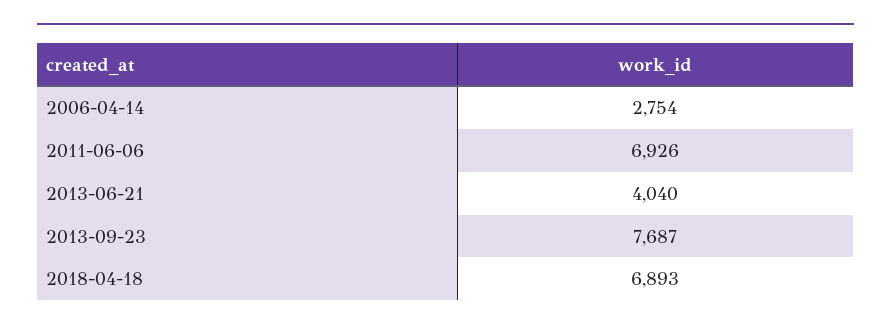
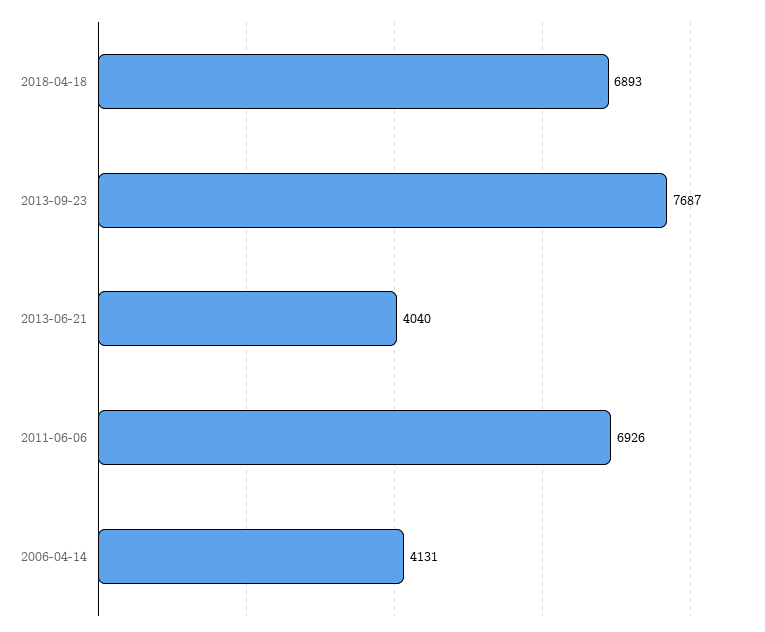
2006-04-14: 2754 -> 4131

